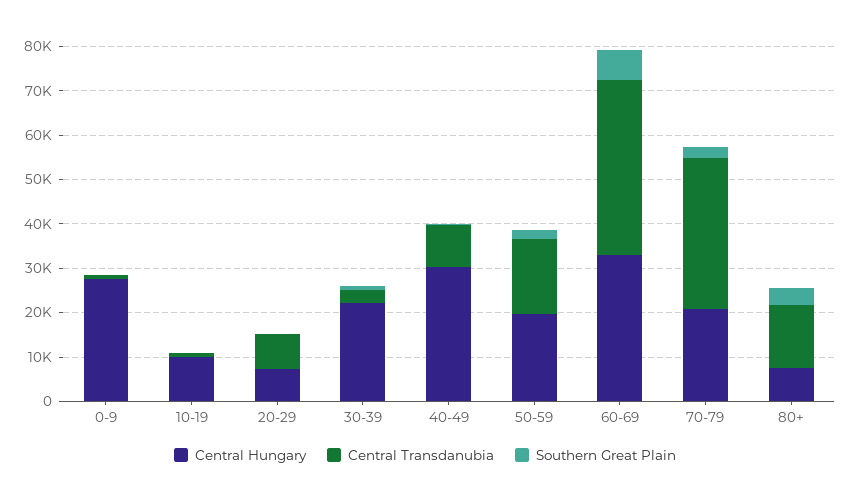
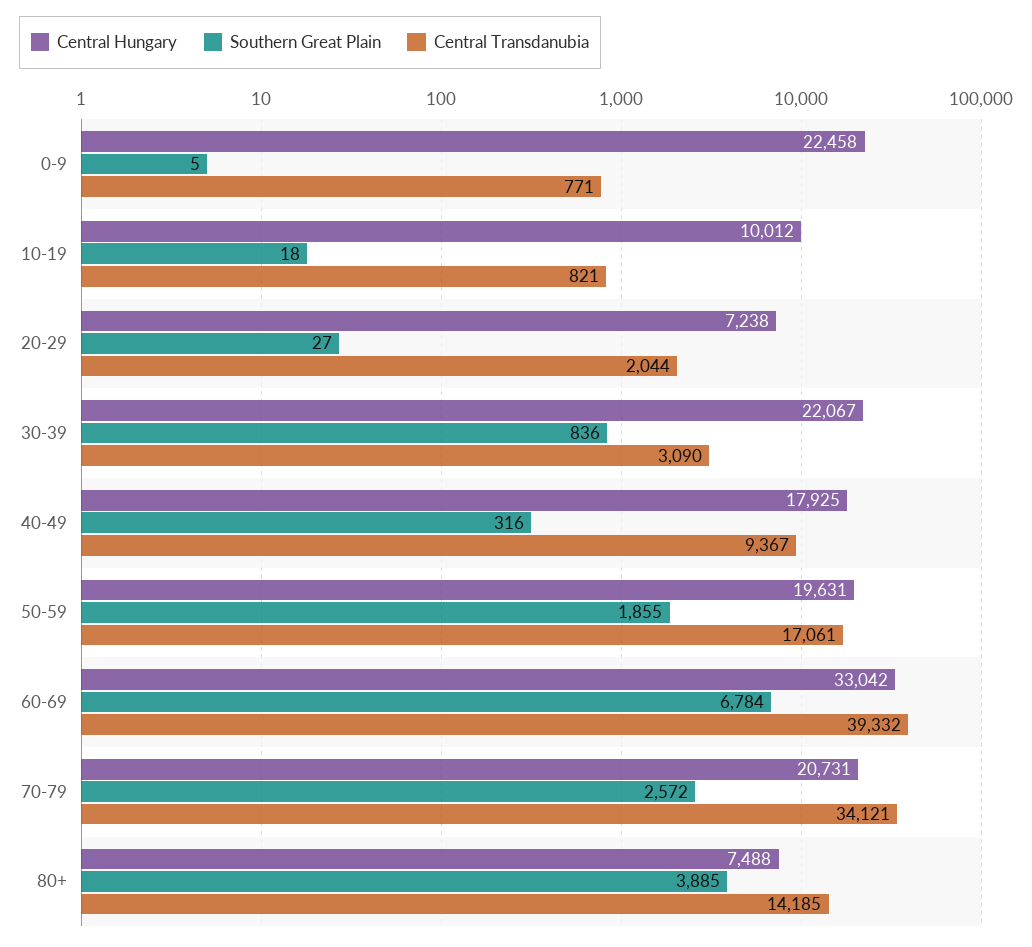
Central Hungary, 0-9: 28000 -> 22458
Central Transdanubia, 20-29: 8000 -> 2044
Central Hungary, 40-49: 30000 -> 17925

